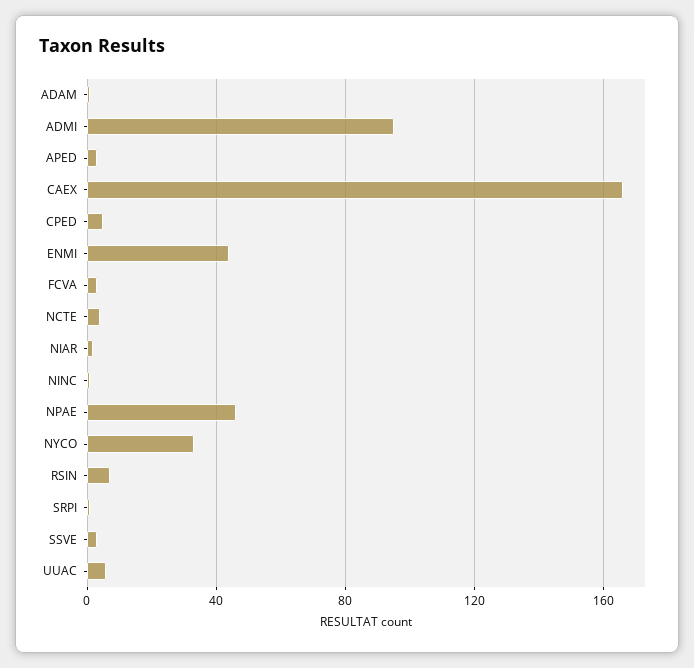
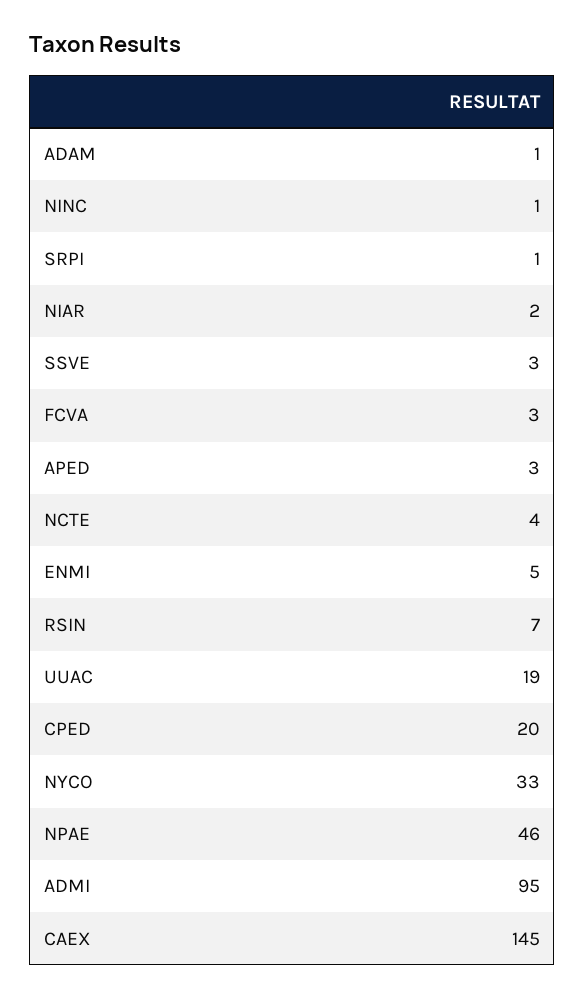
CAEX: 165 -> 145
CPED: 5 -> 20
ENMI: 45 -> 5
UUAC: 5 -> 19

